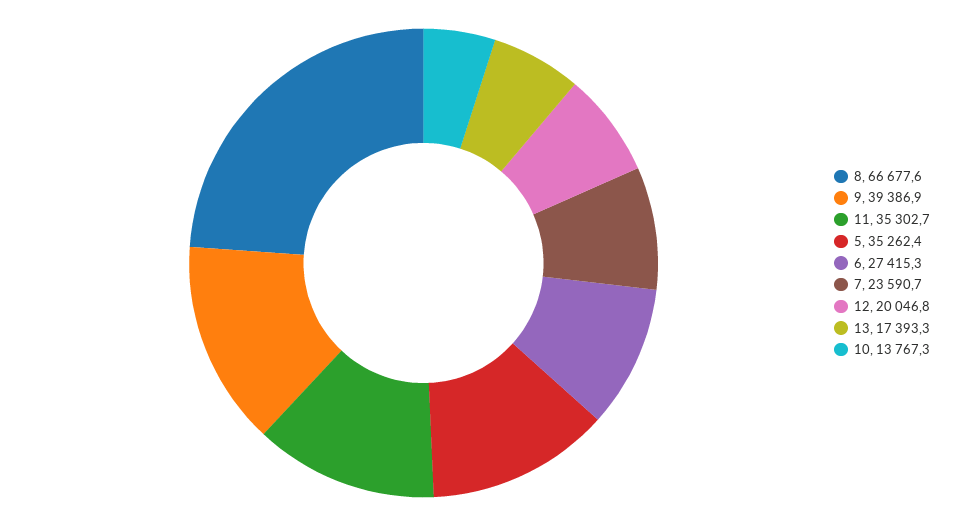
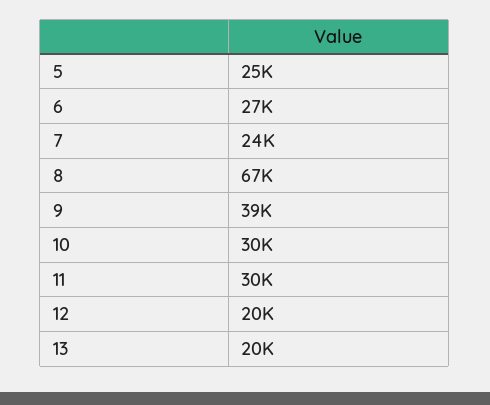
11: 35302.7 -> 30000
5: 35262.4 -> 25000
13: 17393.3 -> 20000
10: 13767.3 -> 30000

